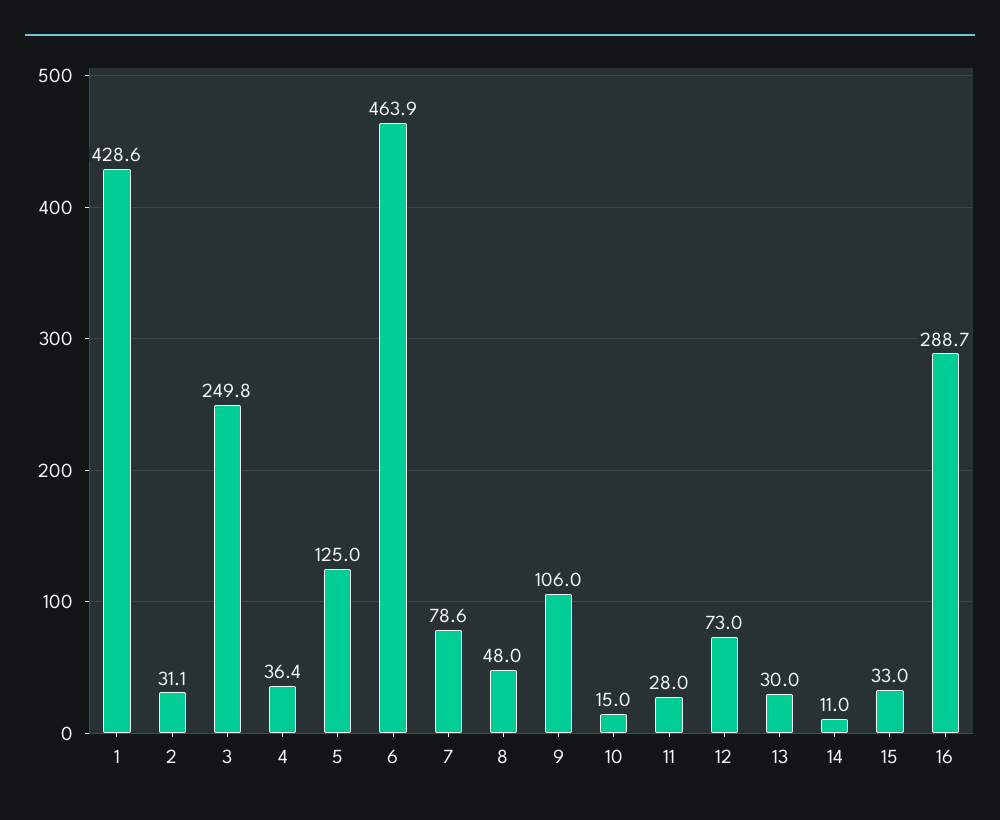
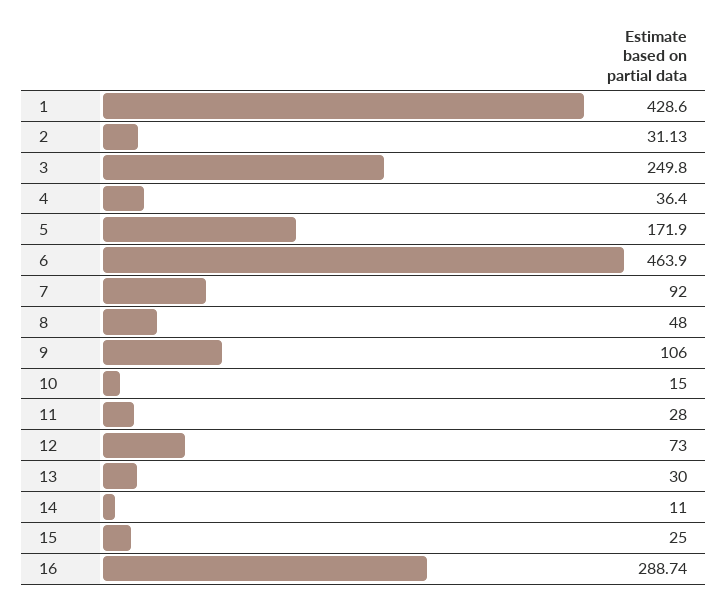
5: 125 -> 171.9
7: 78.6 -> 92
15: 33 -> 25

